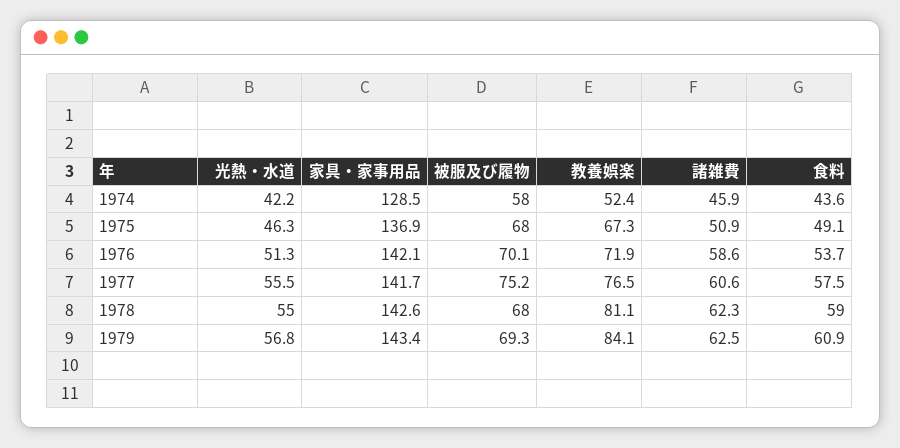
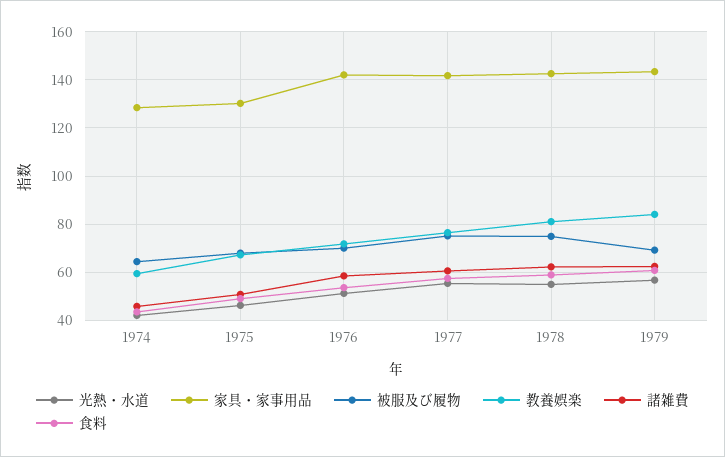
被服及び履物, 1974: 58 -> 65
教養娯楽, 1974: 52.4 -> 60
家具・家事用品, 1975: 136.9 -> 130
被服及び履物, 1978: 68 -> 75

